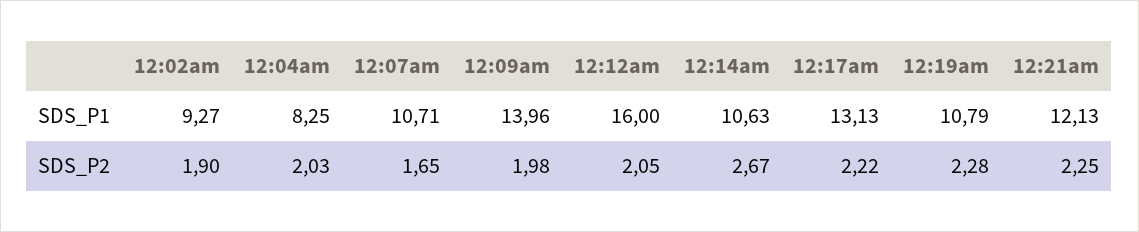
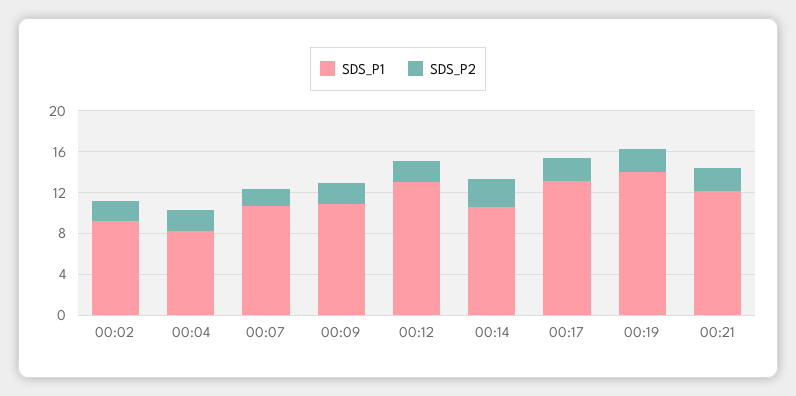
SDS_P1, 12:09am: 13.96 -> 11
SDS_P1, 12:12am: 16 -> 13
SDS_P1, 12:19am: 10.79 -> 14

